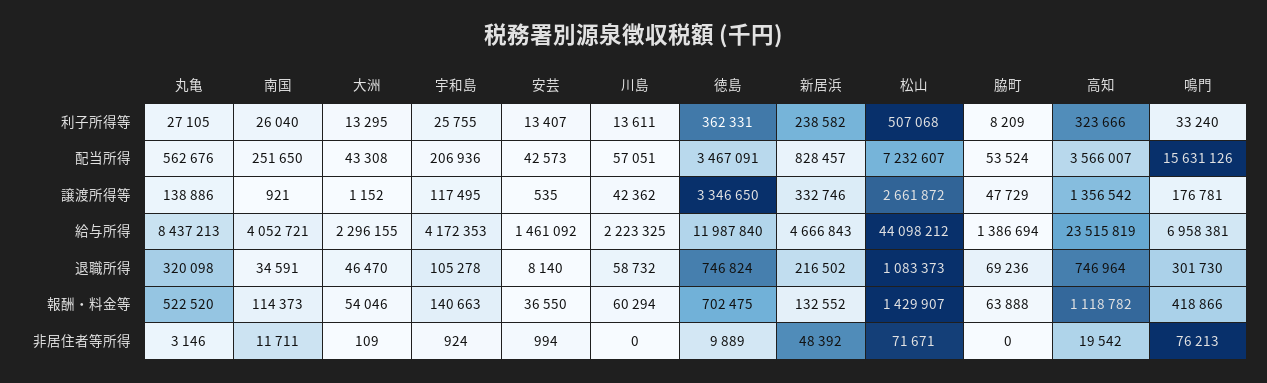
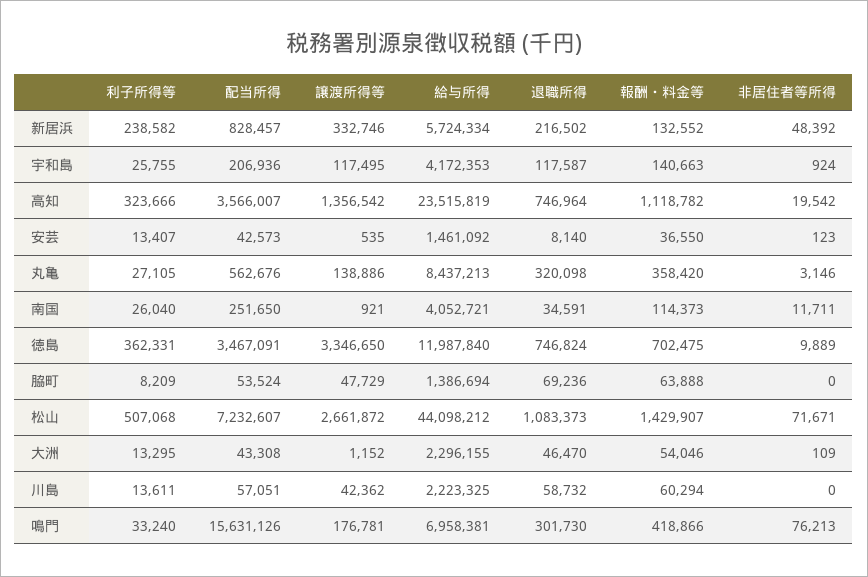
新居浜, 給与所得: 4666843 -> 5724334
宇和島, 退職所得: 105278 -> 117587
丸亀, 報酬・料金等: 522520 -> 358420
安芸, 非居住者等所得: 994 -> 123

